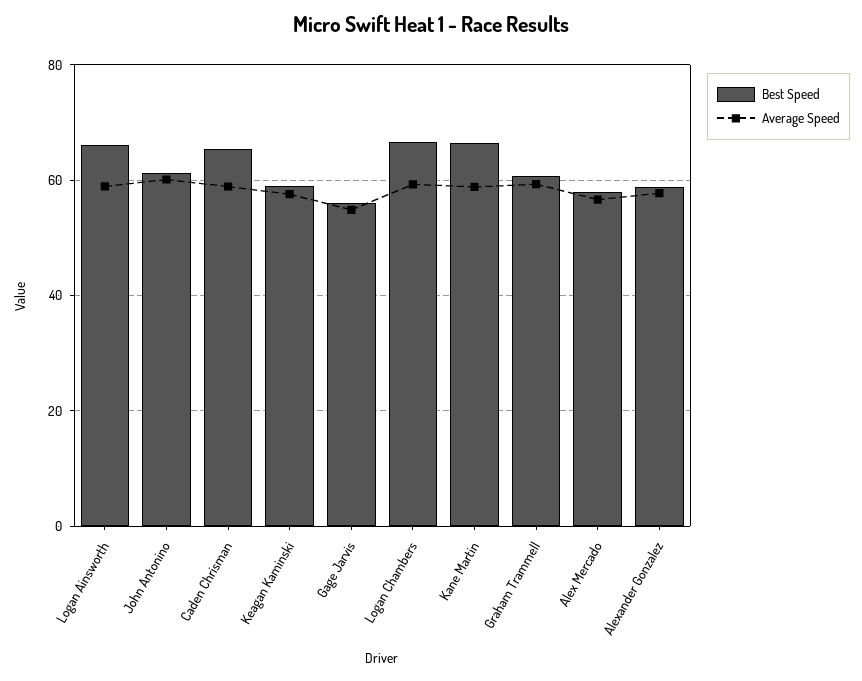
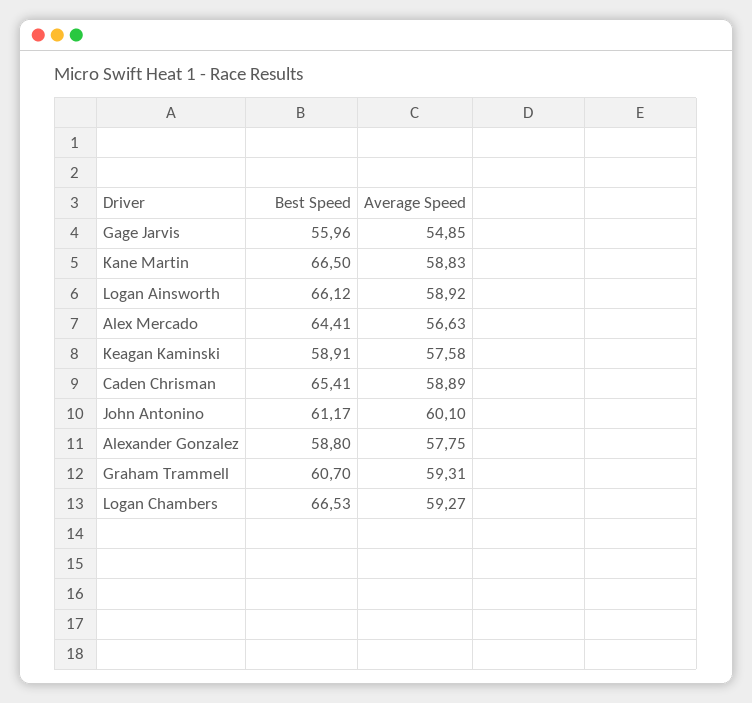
Best Speed, Alex Mercado: 58 -> 64.41

